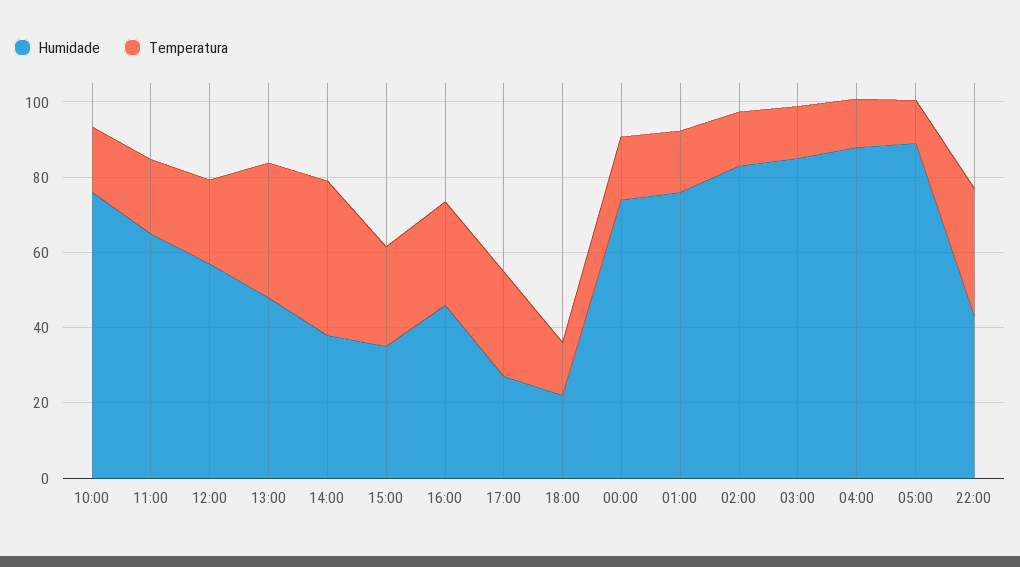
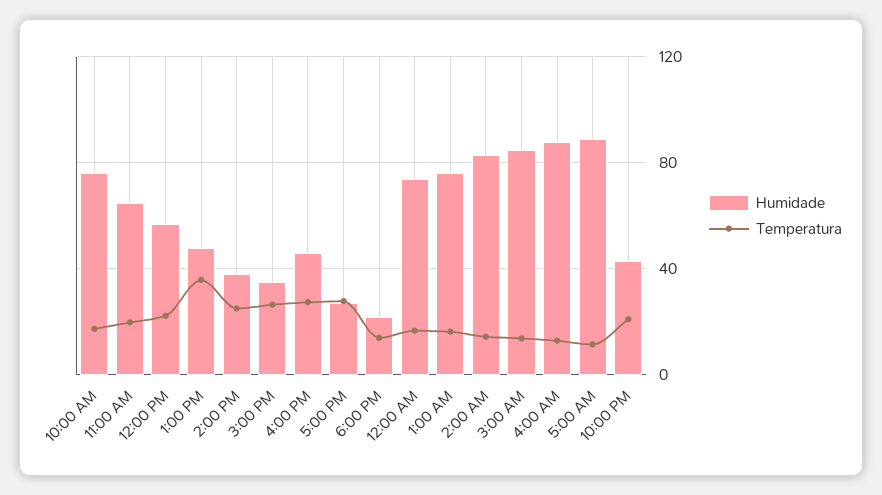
Temperatura, 14:00: 40 -> 25
Temperatura, 22:00: 35 -> 20

